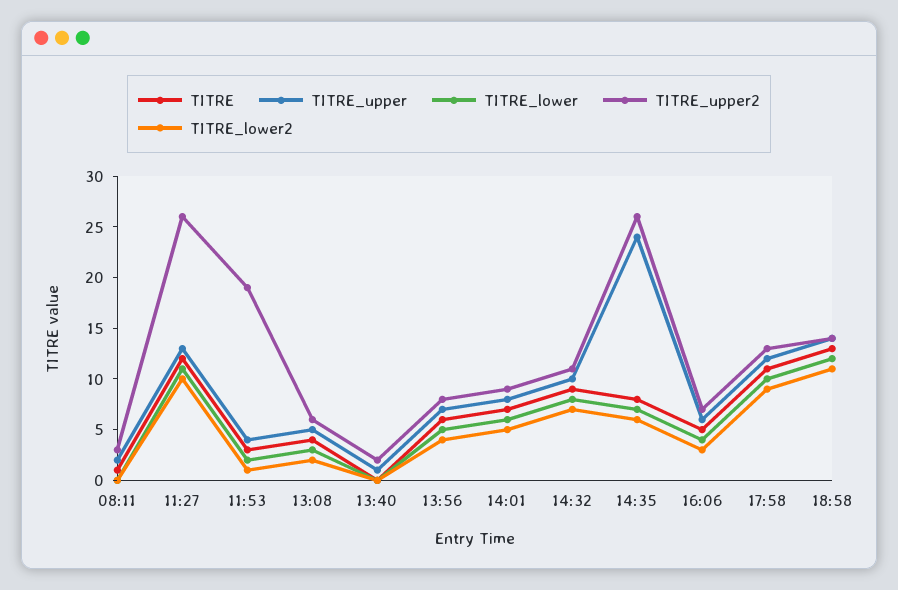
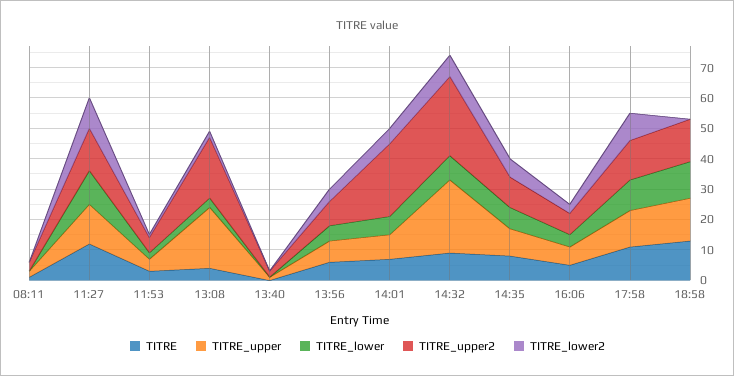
TITRE_upper2, 11:27: 26 -> 15
TITRE_upper2, 11:53: 19 -> 5
TITRE_upper, 13:08: 5 -> 20
TITRE_upper2, 13:08: 6 -> 20
TITRE_upper2, 14:01: 9 -> 25
TITRE_upper, 14:32: 10 -> 25
TITRE_upper2, 14:32: 11 -> 25
TITRE_upper, 14:35: 24 -> 10
TITRE_upper2, 14:35: 26 -> 10
TITRE_lower2, 18:58: 11 -> 0

